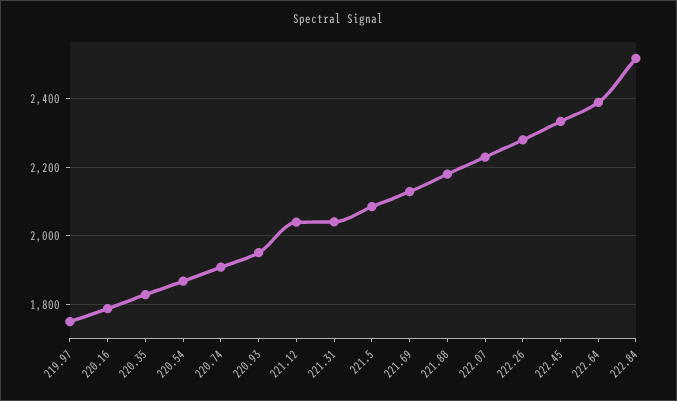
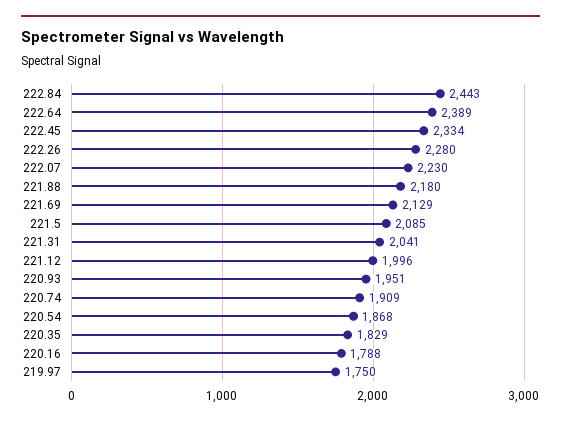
221.12: 2040 -> 1996
222.84: 2520 -> 2443

